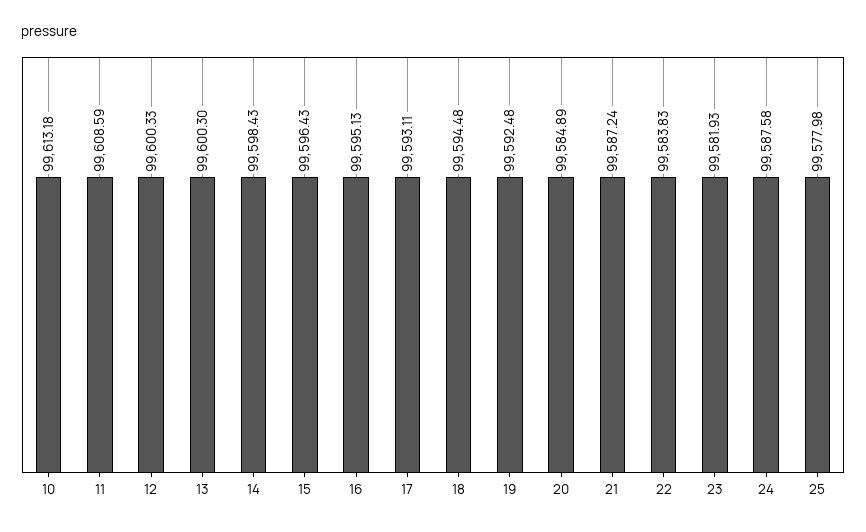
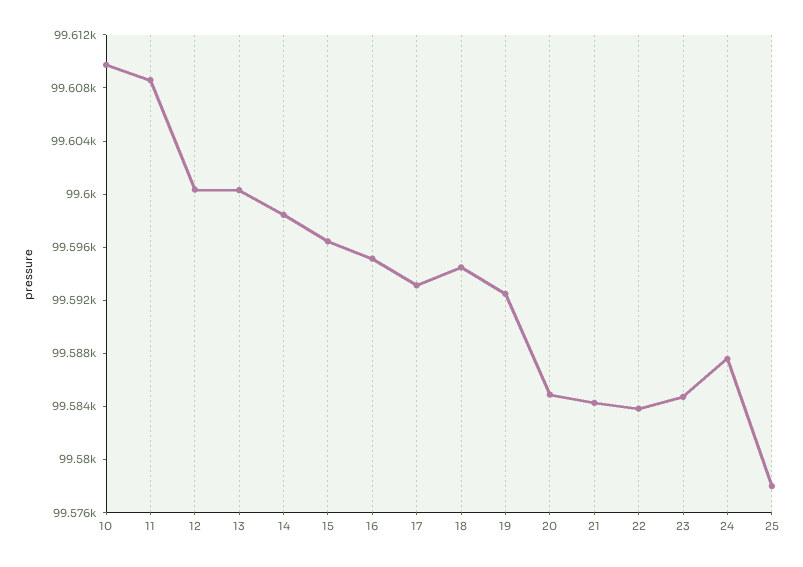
10: 99613.18 -> 99610
21: 99587.24 -> 99584
23: 99581.93 -> 99585

